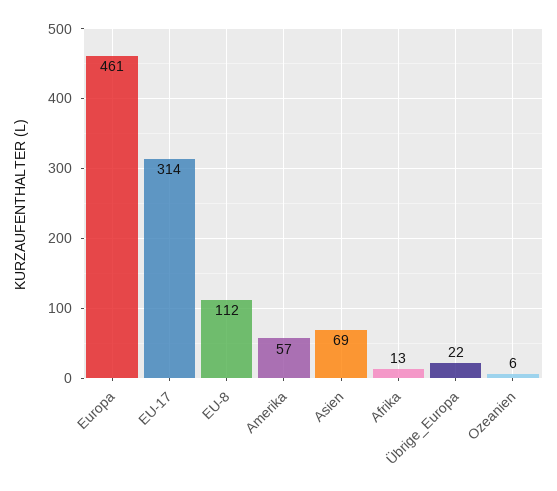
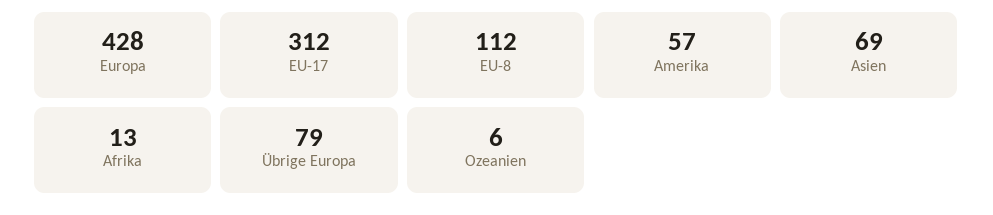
Europa: 461 -> 428
EU-17: 314 -> 312
Übrige_Europa: 22 -> 79

